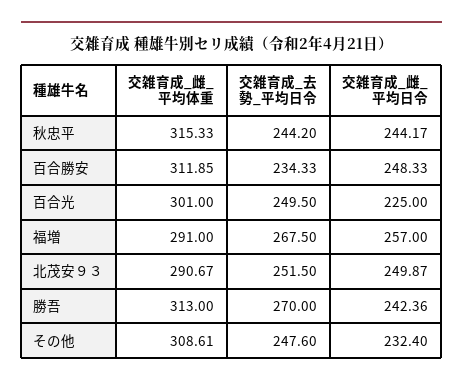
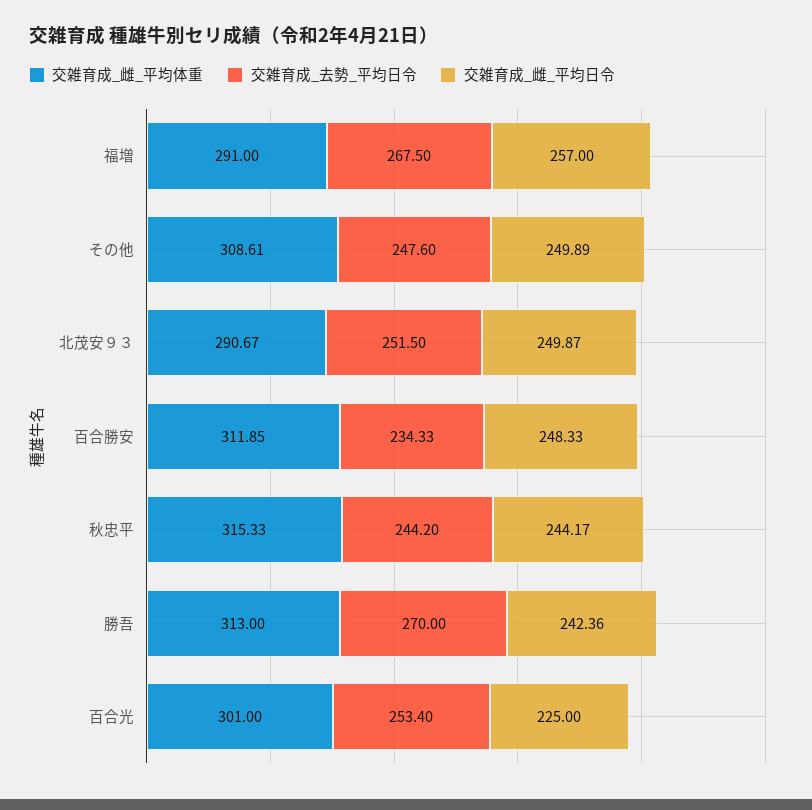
交雑育成_去勢_平均日令, 百合光: 249.5 -> 253.4
交雑育成_雌_平均日令, その他: 232.4 -> 249.89

